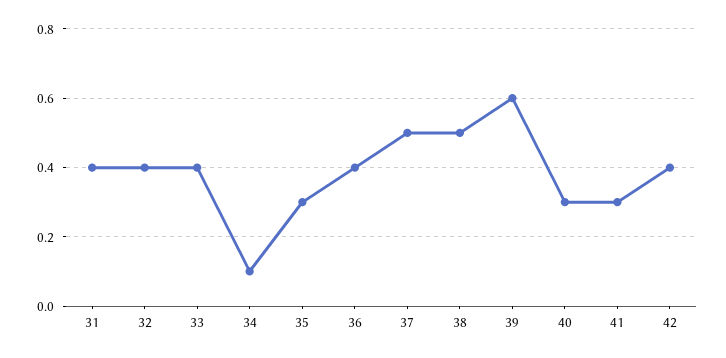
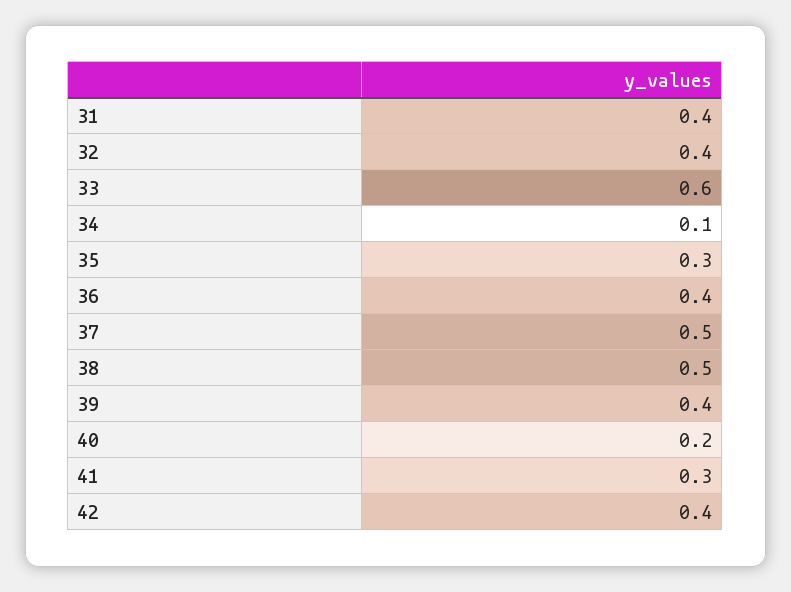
33: 0.4 -> 0.6
39: 0.6 -> 0.4
40: 0.3 -> 0.2

